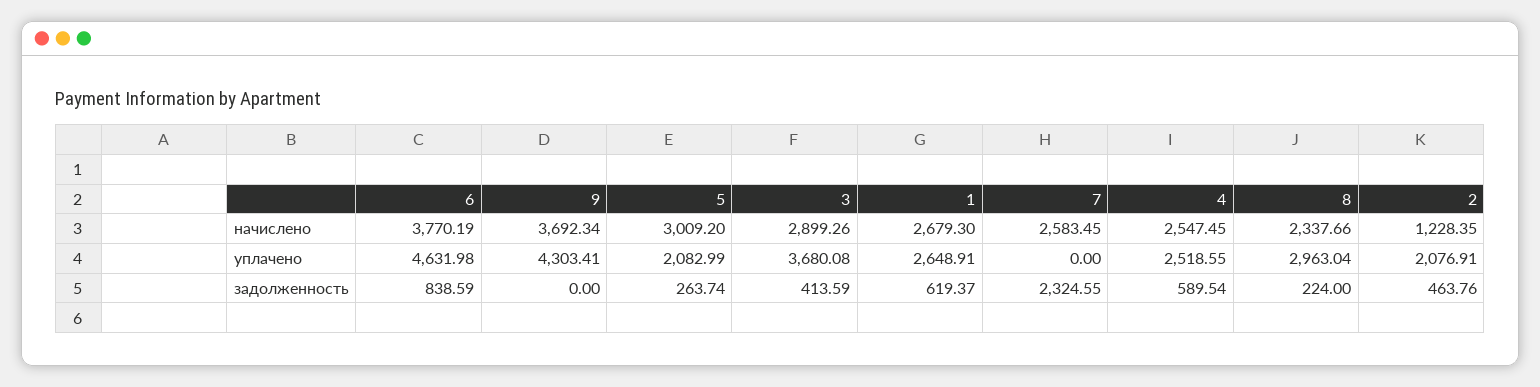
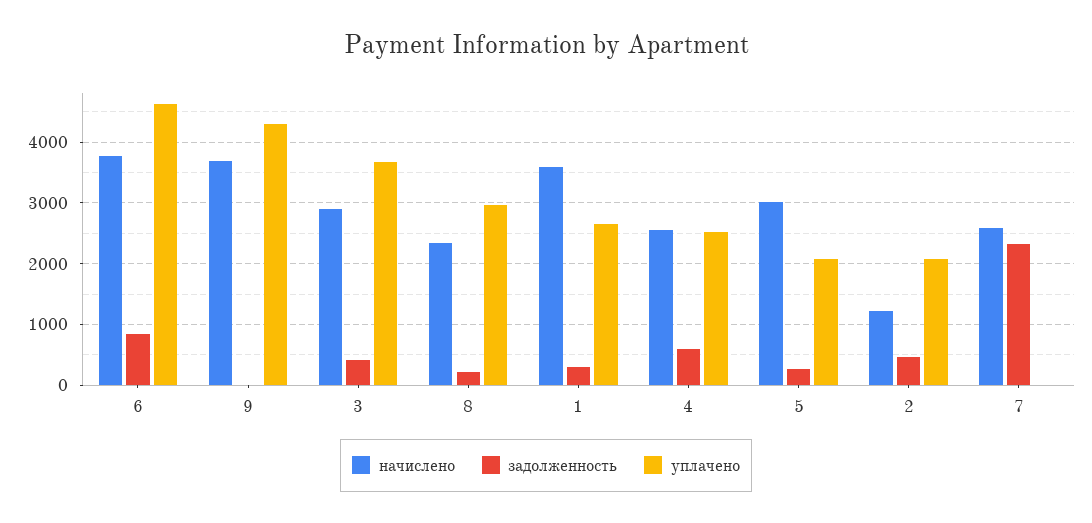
начислено, 1: 2679.3 -> 3600
задолженность, 1: 619.37 -> 300

